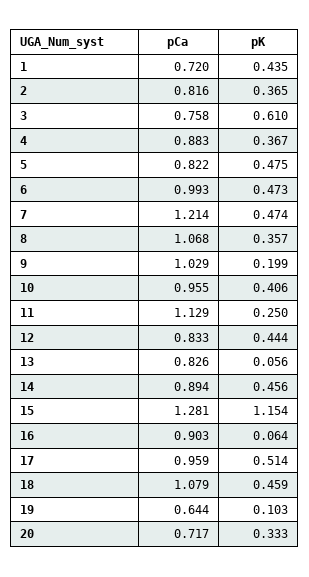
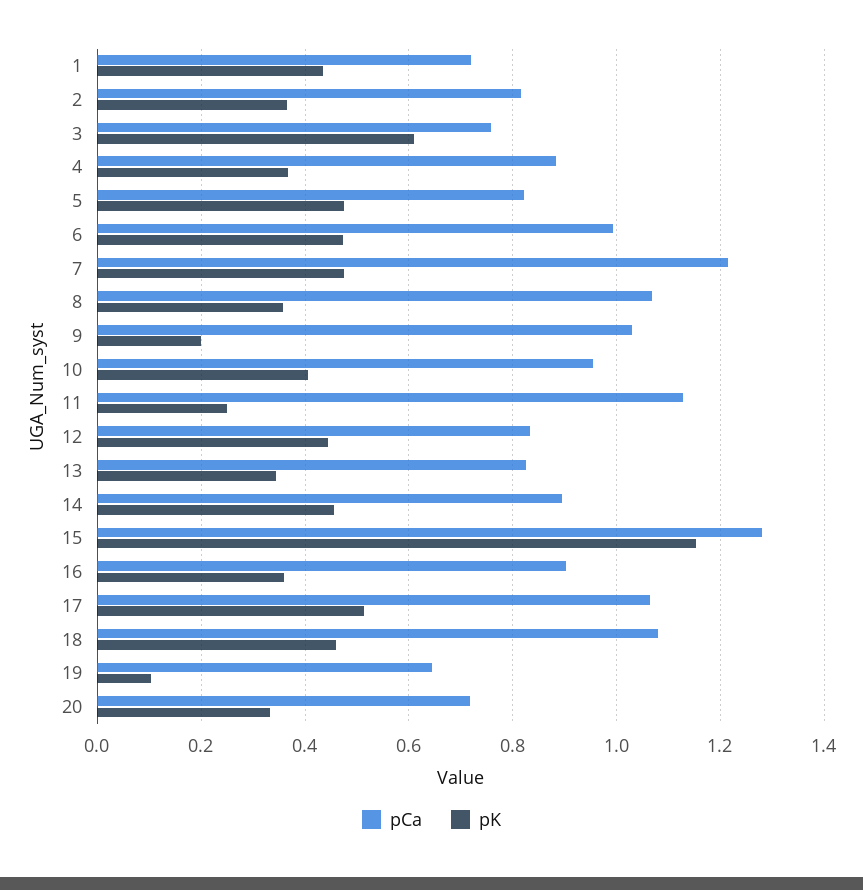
pK, 13: 0.056 -> 0.34
pK, 16: 0.064 -> 0.36
pCa, 17: 0.959 -> 1.06

